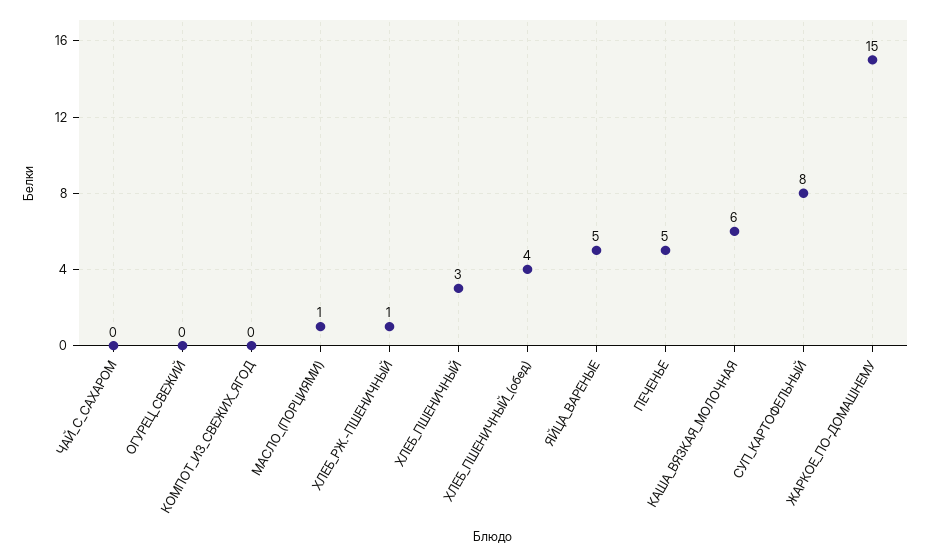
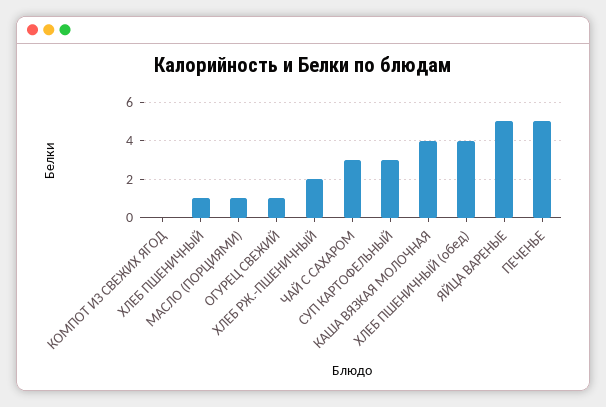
ЧАЙ_С_САХАРОМ: 0 -> 3
ОГУРЕЦ_СВЕЖИЙ: 0 -> 1
ХЛЕБ_РЖ.-ПШЕНИЧНЫЙ: 1 -> 2
ХЛЕБ_ПШЕНИЧНЫЙ: 3 -> 1
КАША_ВЯЗКАЯ_МОЛОЧНАЯ: 6 -> 4
СУП_КАРТОФЕЛЬНЫЙ: 8 -> 3
ЖАРКОЕ_ПО-ДОМАШНЕМУ: 15 -> none

